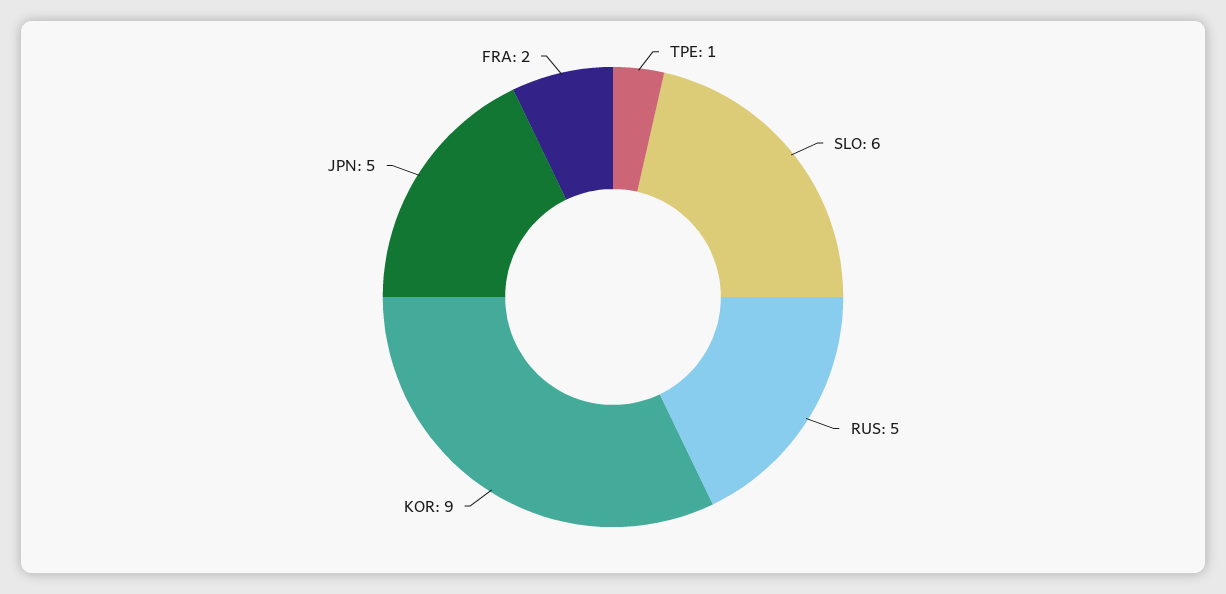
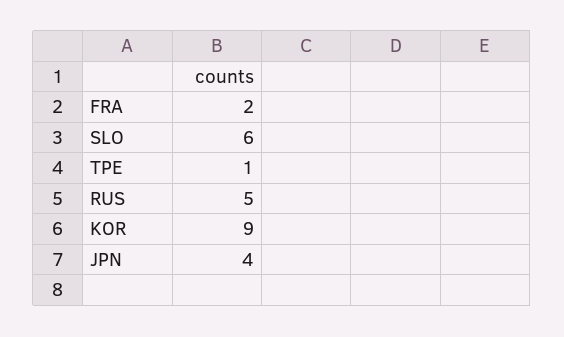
JPN: 5 -> 4

